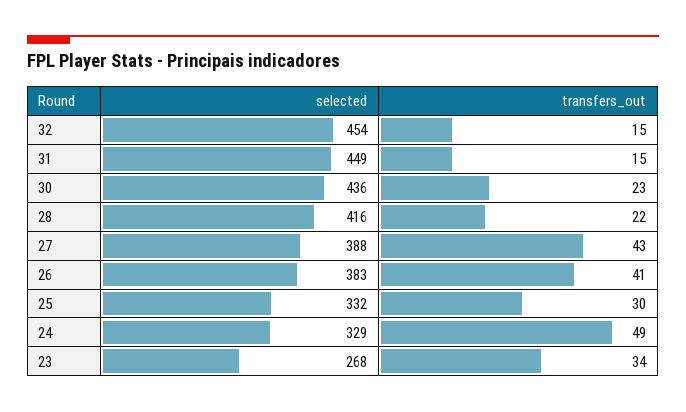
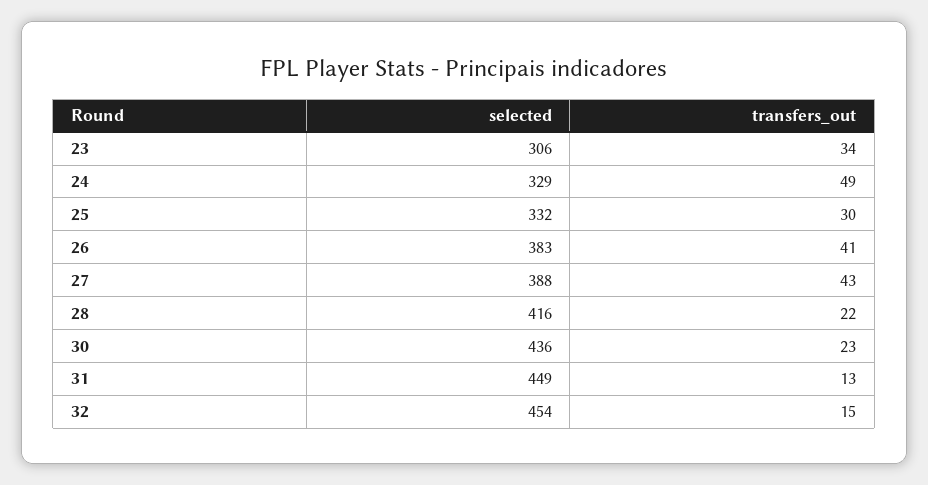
transfers_out, 31: 15 -> 13
selected, 23: 268 -> 306

